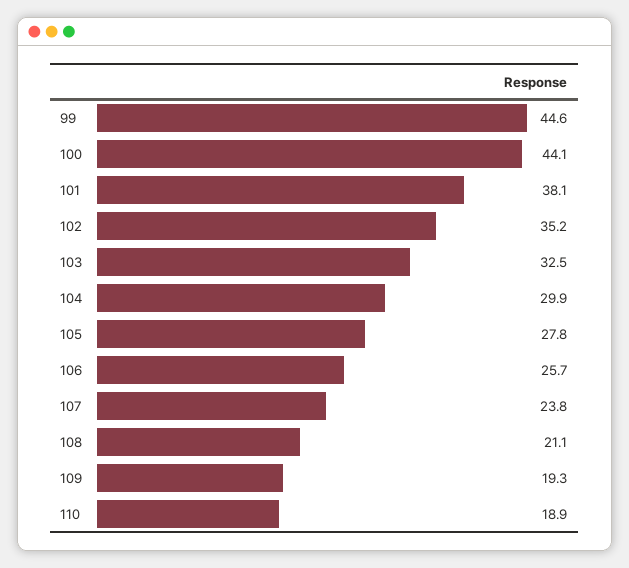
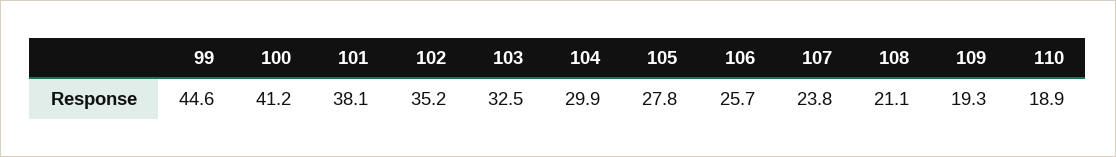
100: 44.1 -> 41.2

